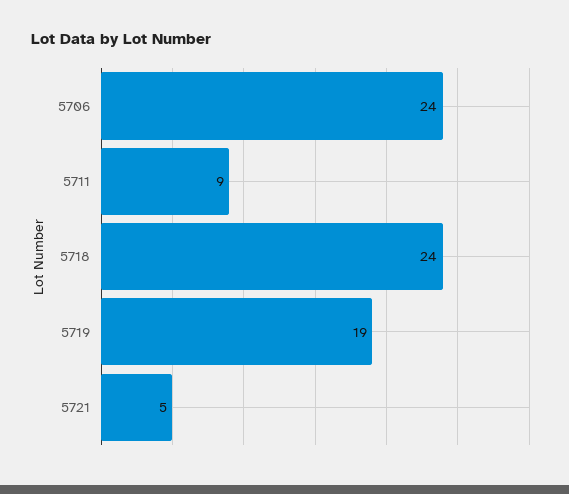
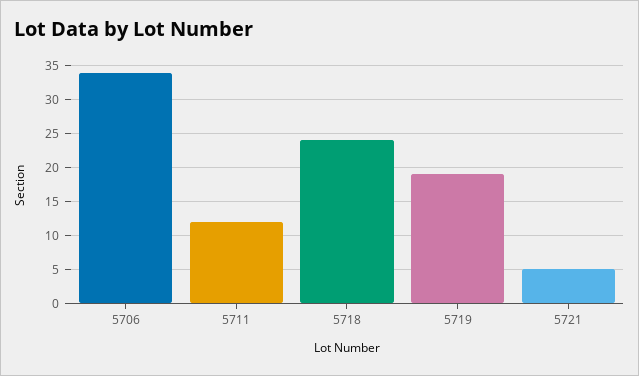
5706: 24 -> 34
5711: 9 -> 12

